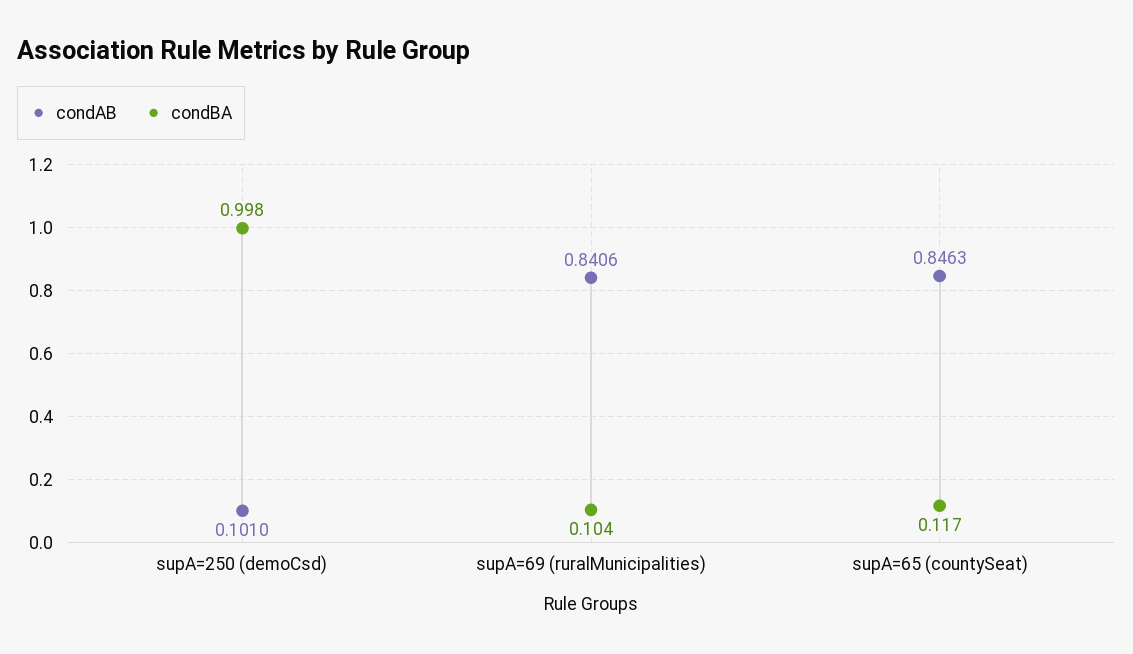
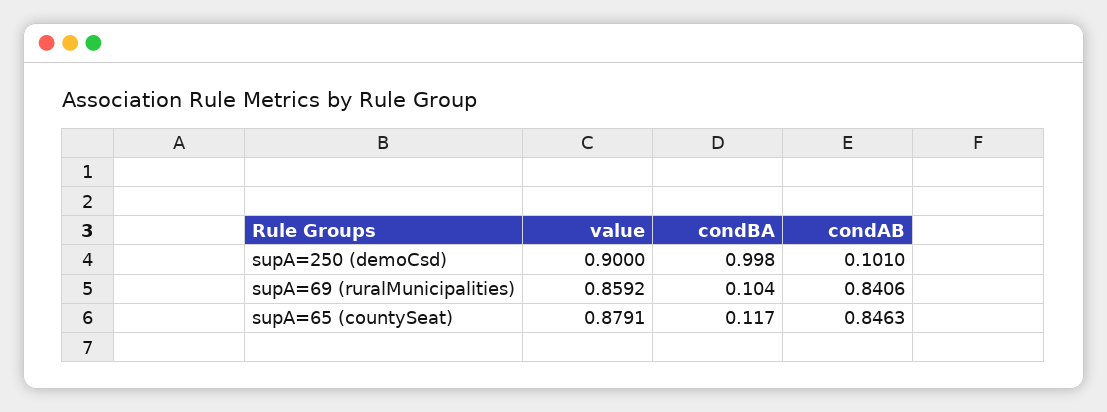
value, supA=250 (demoCsd): none -> 0.9
value, supA=69 (ruralMunicipalities): none -> 0.8592
value, supA=65 (countySeat): none -> 0.8791

